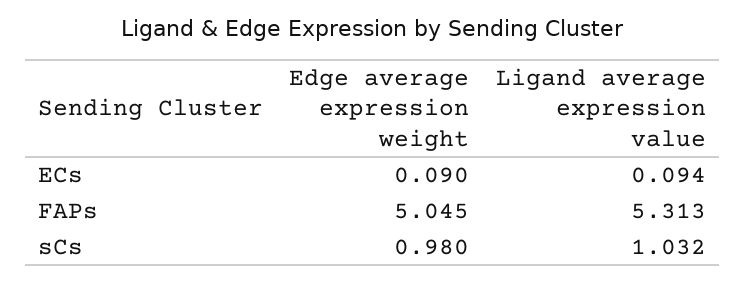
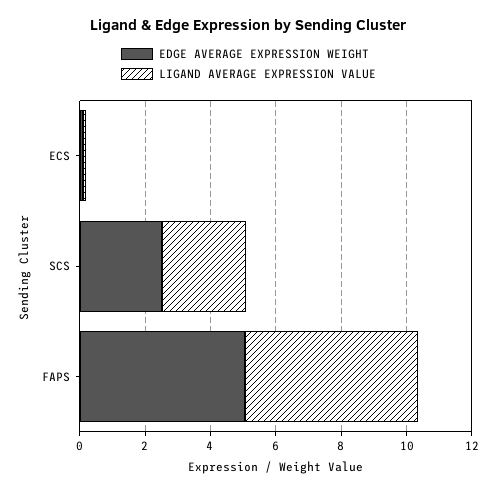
Edge average expression weight, sCs: 0.98 -> 2.5
Ligand average expression value, sCs: 1.032 -> 2.5

